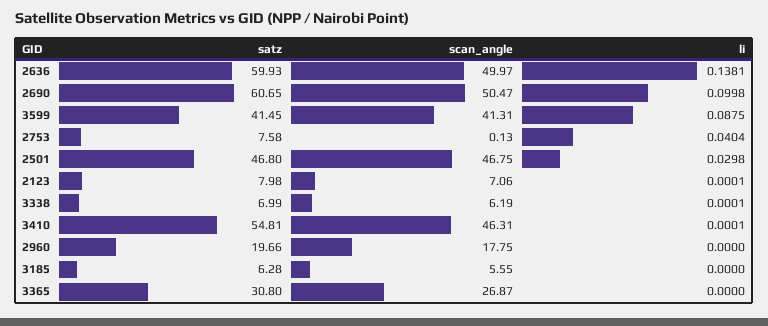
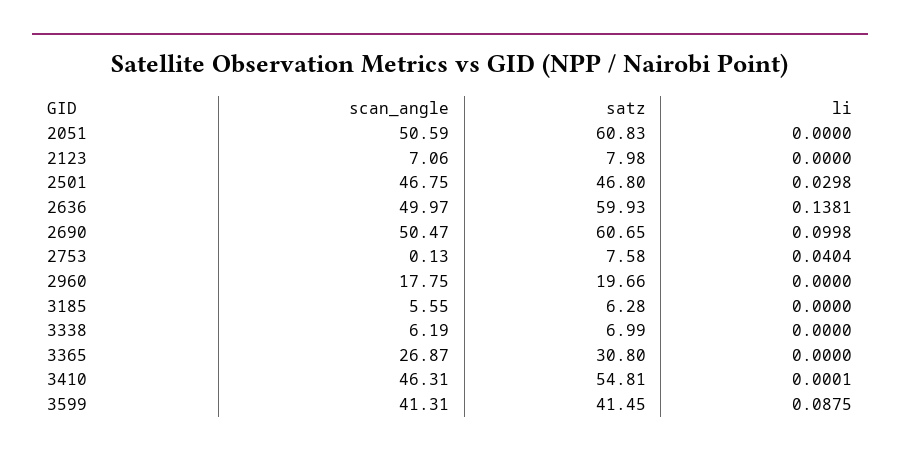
li, 2123: 0.0001 -> 0
li, 3338: 0.0001 -> 0
scan_angle, 2051: none -> 50.59
satz, 2051: none -> 60.83
li, 2051: none -> 0

